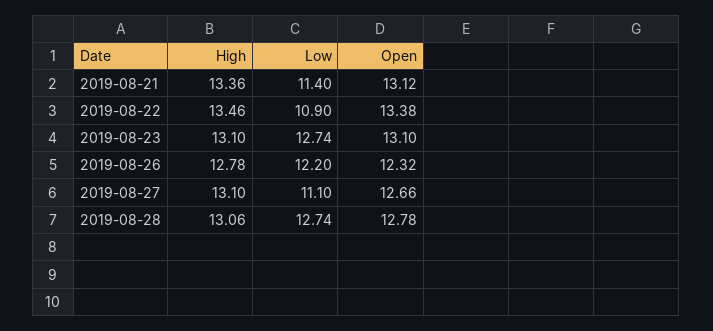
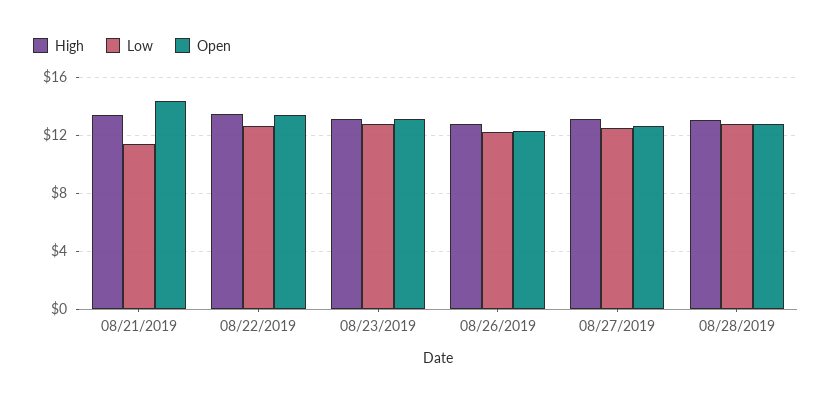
Open, 2019-08-21: 13.12 -> 14.5
Low, 2019-08-22: 10.9 -> 12.5
Low, 2019-08-27: 11.1 -> 12.5

